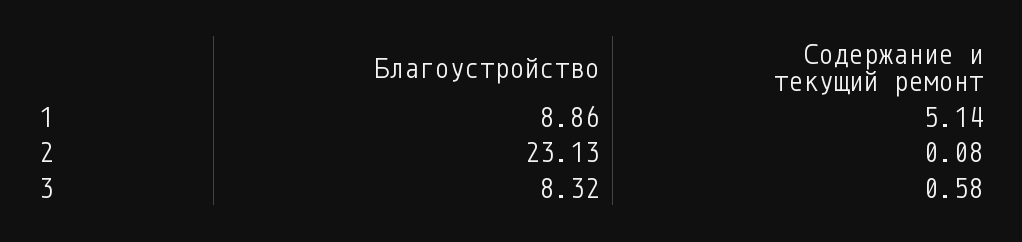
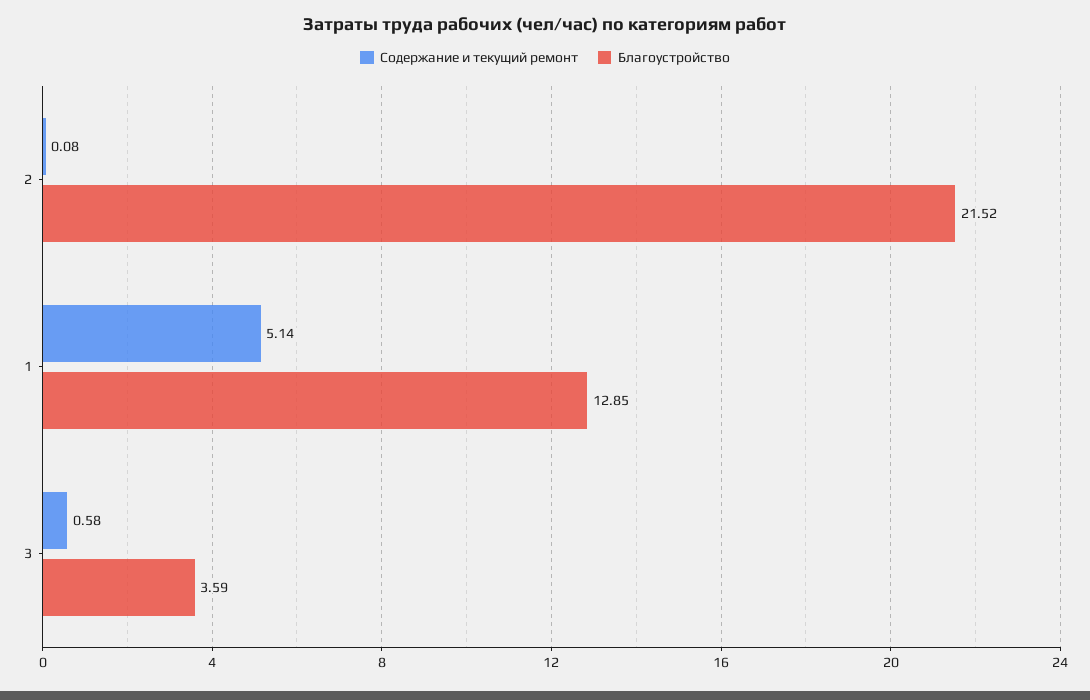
Благоустройство, 1: 8.86 -> 12.85
Благоустройство, 2: 23.13 -> 21.52
Благоустройство, 3: 8.32 -> 3.59

